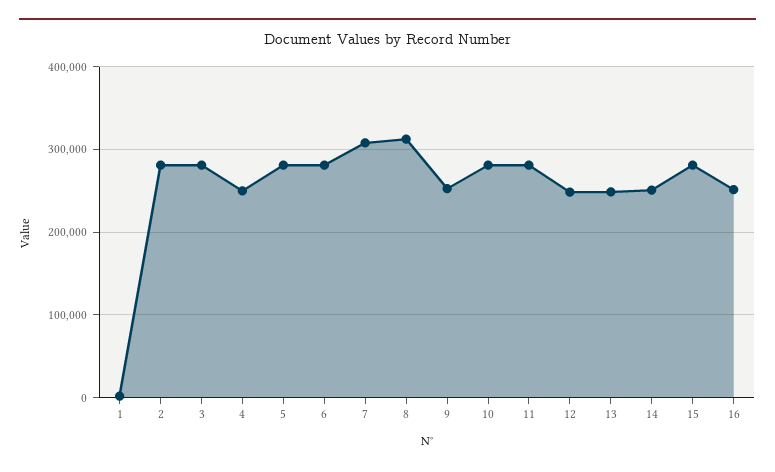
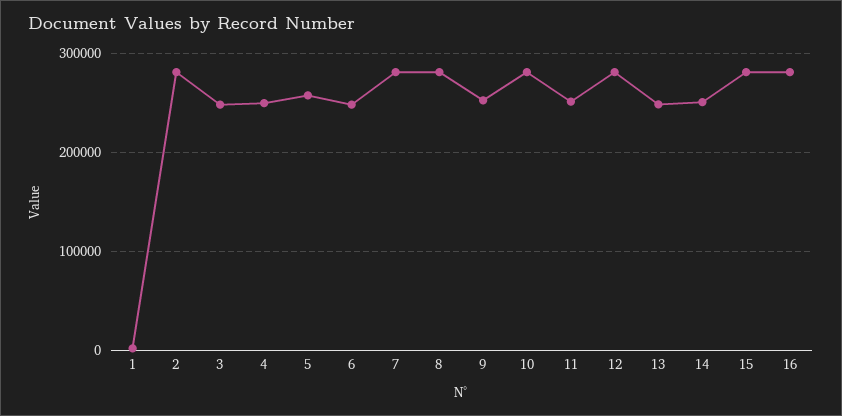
3: 280000 -> 250000
5: 280000 -> 260000
6: 280000 -> 250000
7: 310000 -> 280000
8: 310000 -> 280000
11: 280000 -> 250000
12: 250000 -> 280000
16: 250000 -> 280000

